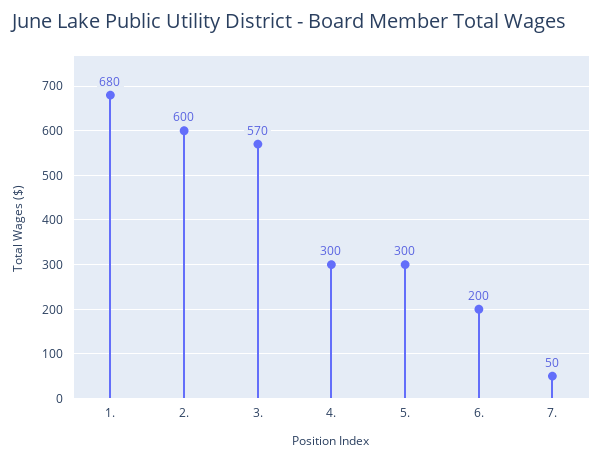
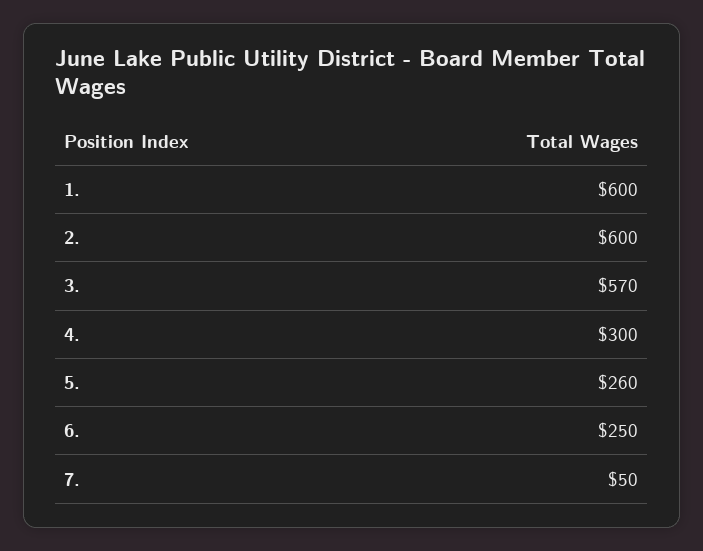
1.: 680 -> 600
5.: 300 -> 260
6.: 200 -> 250

